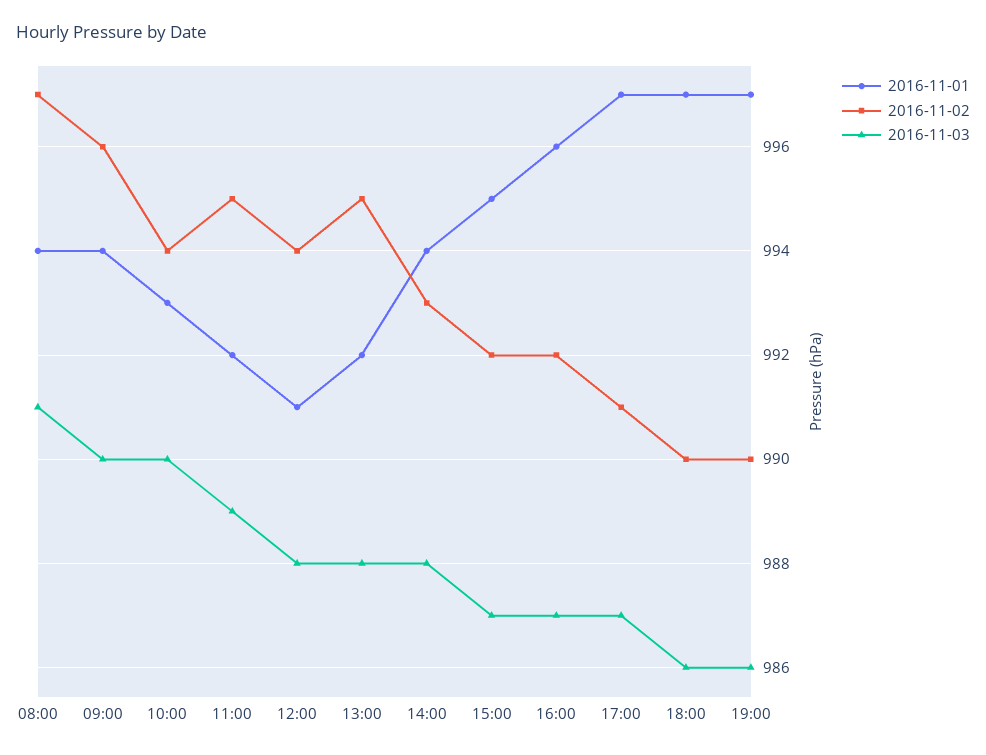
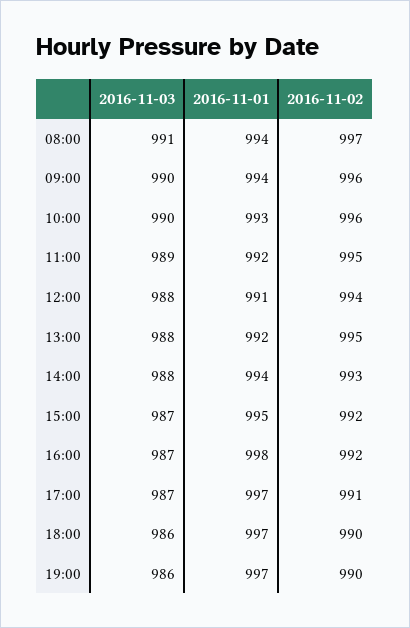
2016-11-02, 10:00: 994 -> 996
2016-11-01, 16:00: 996 -> 998

